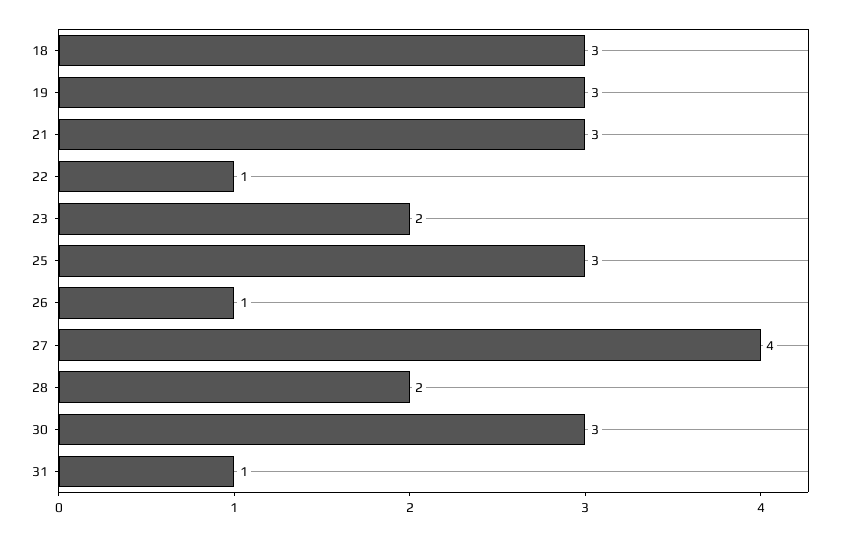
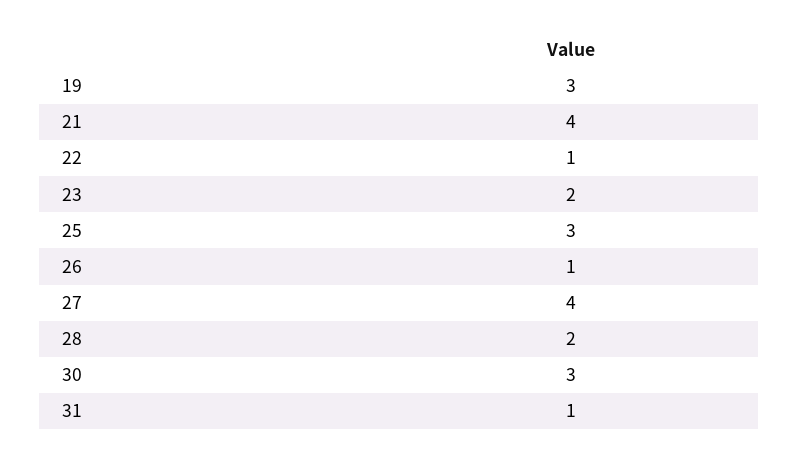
18: 3 -> none
21: 3 -> 4

